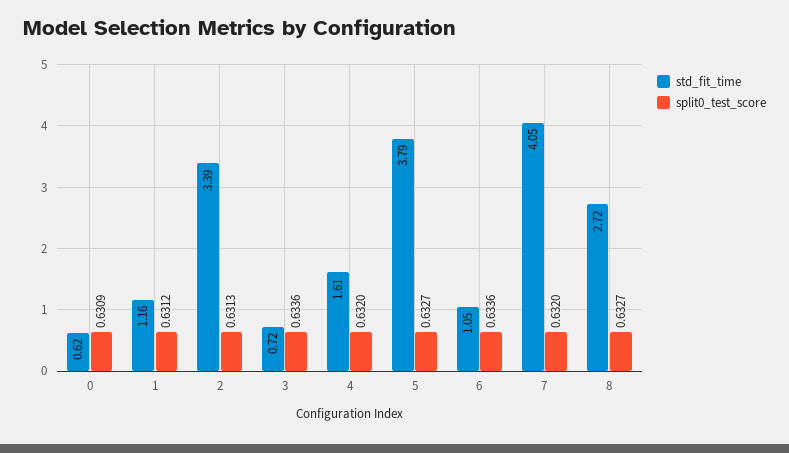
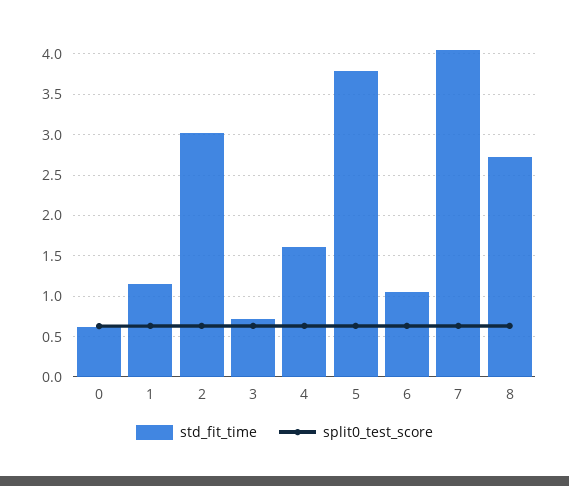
std_fit_time, 2: 3.39 -> 3

